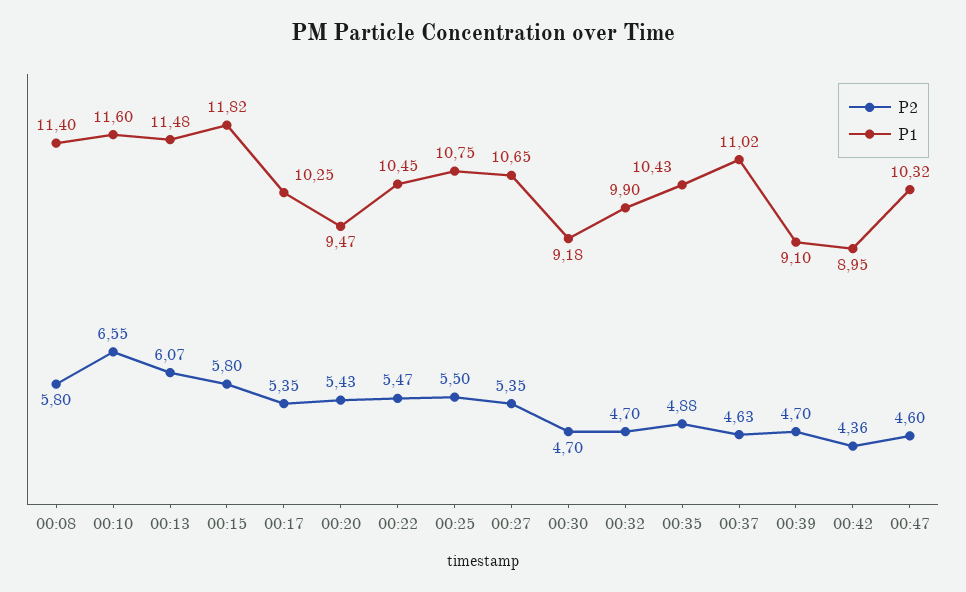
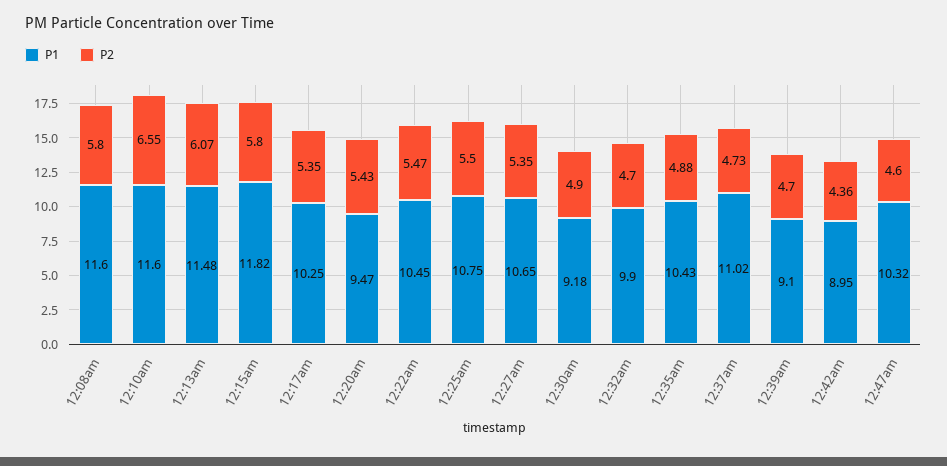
P1, 00:08: 11.4 -> 11.6
P2, 00:30: 4.7 -> 4.9
P2, 00:37: 4.63 -> 4.73

